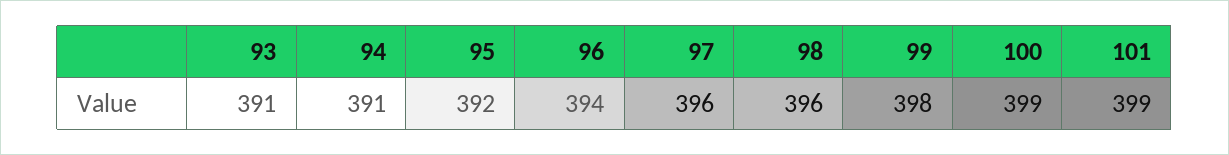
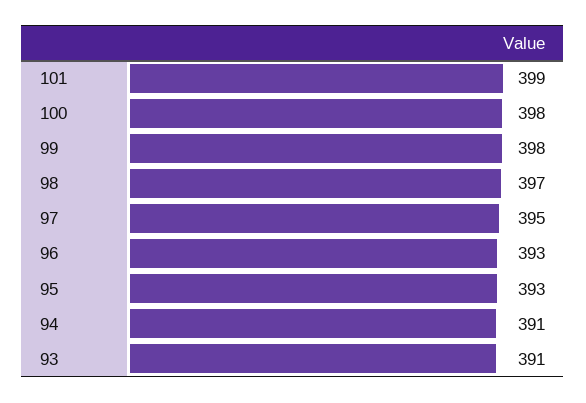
95: 392 -> 393
96: 394 -> 393
97: 396 -> 395
98: 396 -> 397
100: 399 -> 398

